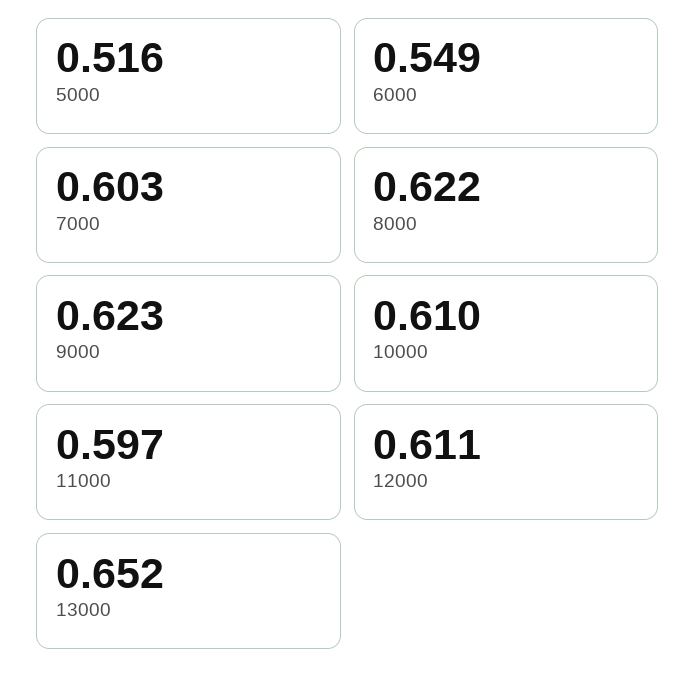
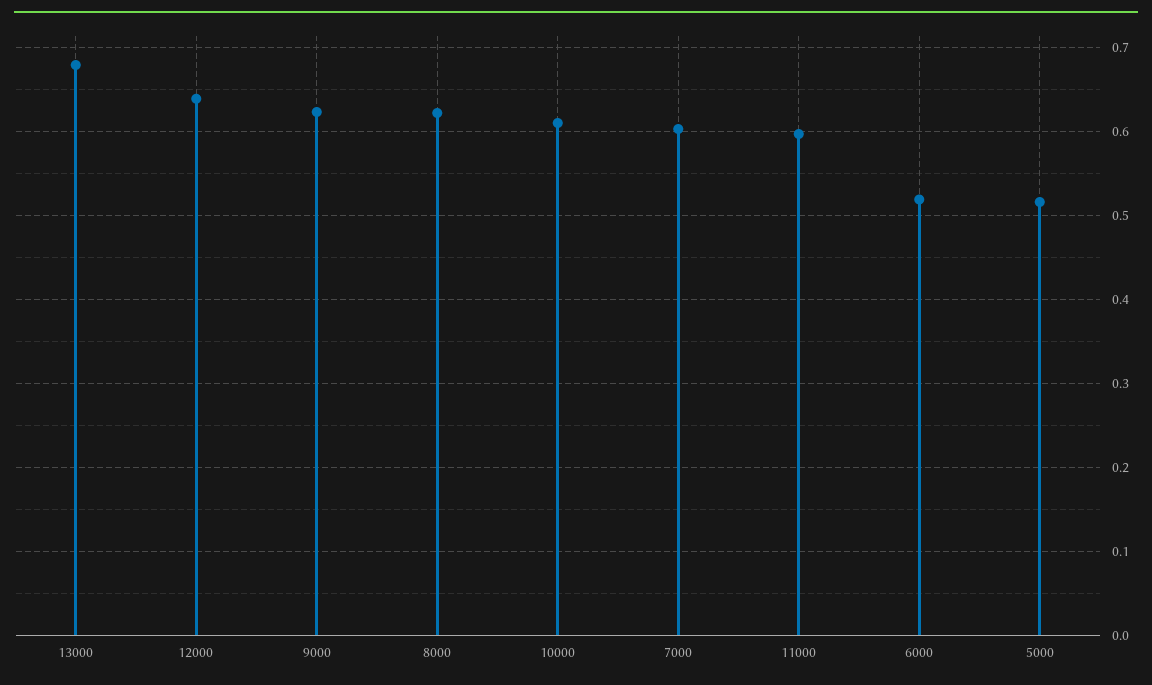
6000: 0.549 -> 0.52
12000: 0.611 -> 0.64
13000: 0.652 -> 0.68

